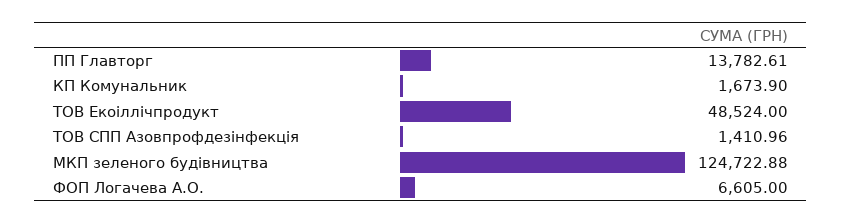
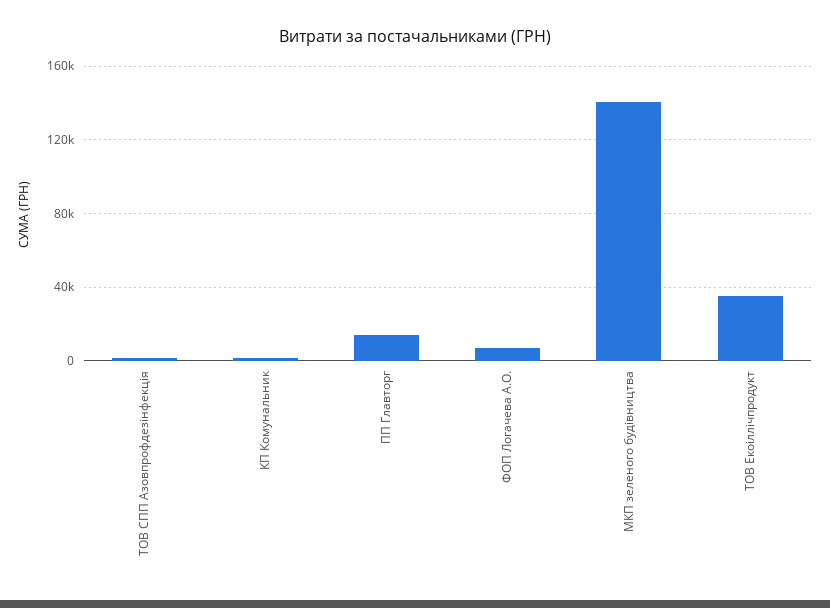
ТОВ Екоіллічпродукт: 48524 -> 35000
МКП зеленого будiвництва: 124722.88 -> 140000

